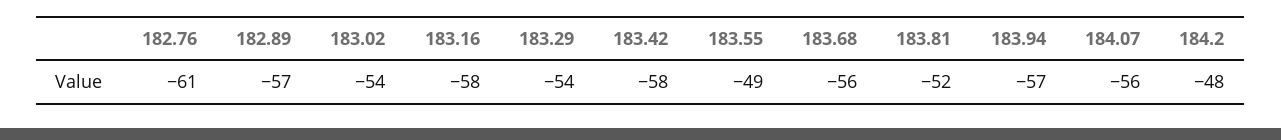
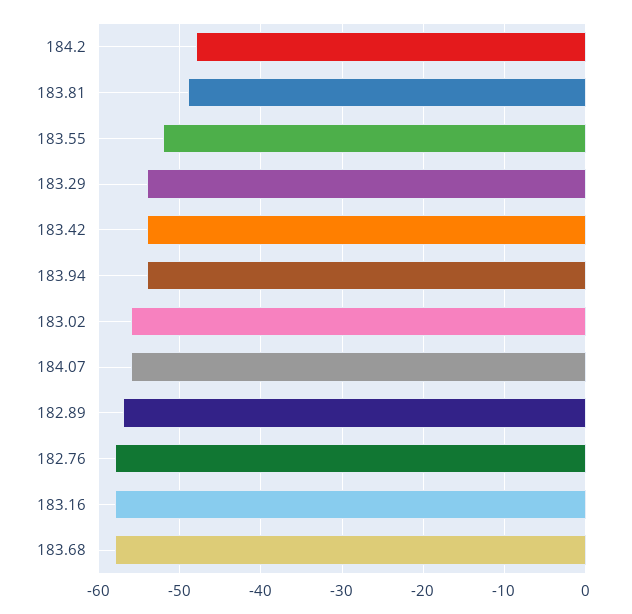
182.76: -61 -> -58
183.02: -54 -> -56
183.42: -58 -> -54
183.55: -49 -> -52
183.68: -56 -> -58
183.81: -52 -> -49
183.94: -57 -> -54

